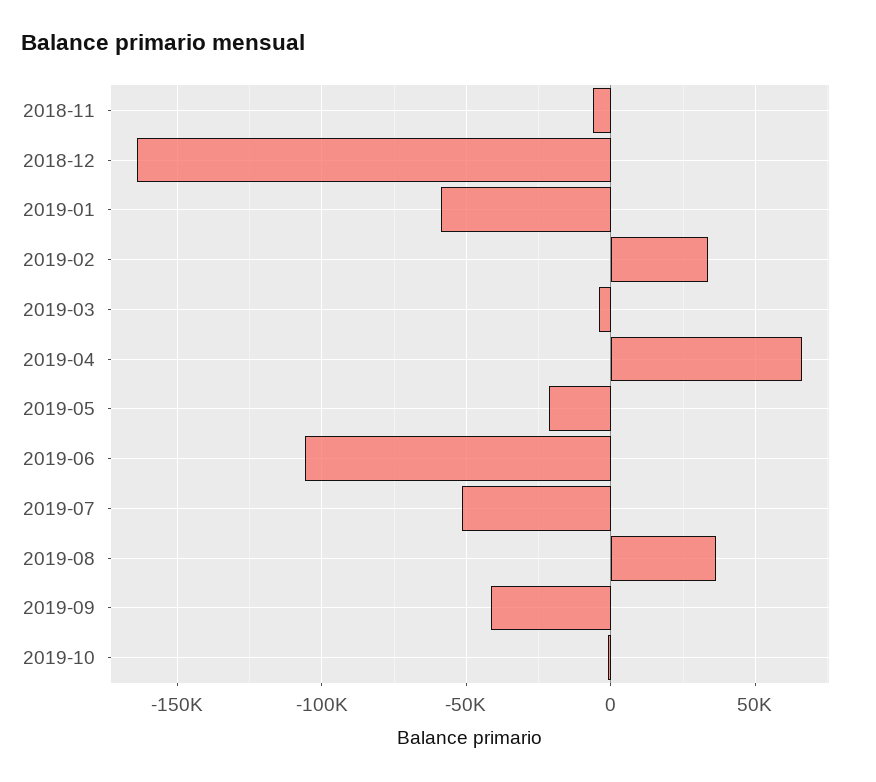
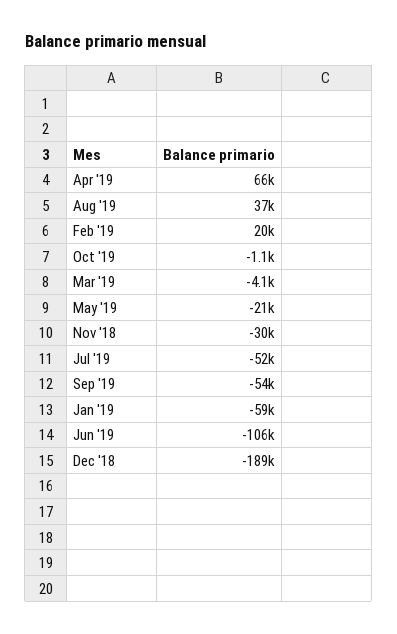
2018-11: -5000 -> -30000
2018-12: -165000 -> -189000
2019-02: 35000 -> 20000
2019-09: -40000 -> -54000

